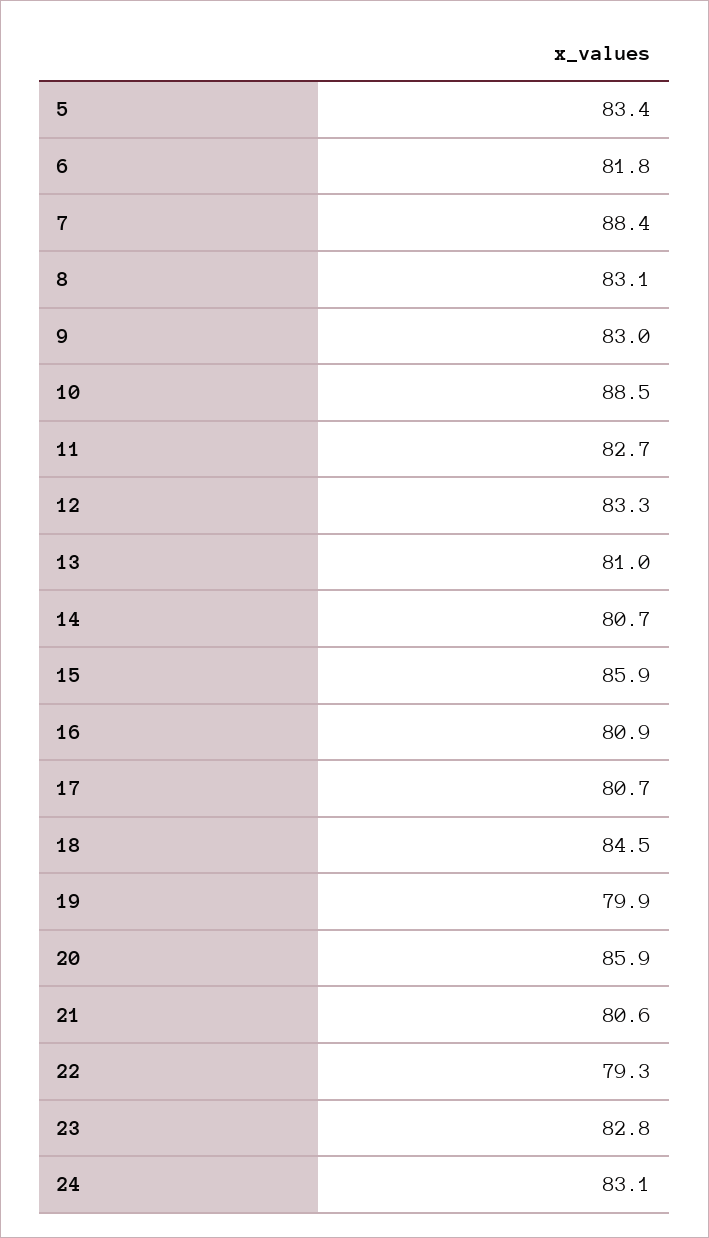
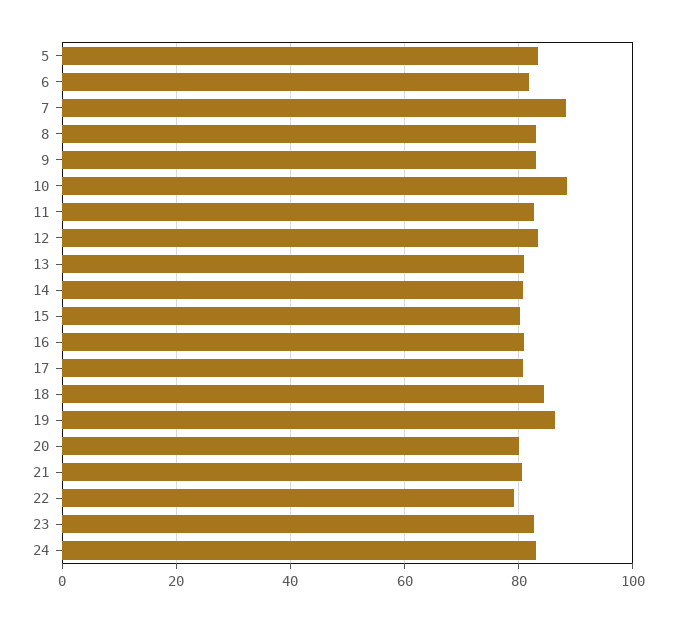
15: 85.9 -> 80
19: 79.9 -> 86
20: 85.9 -> 80

